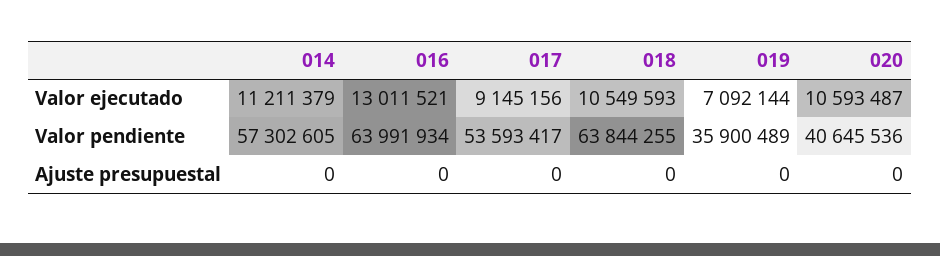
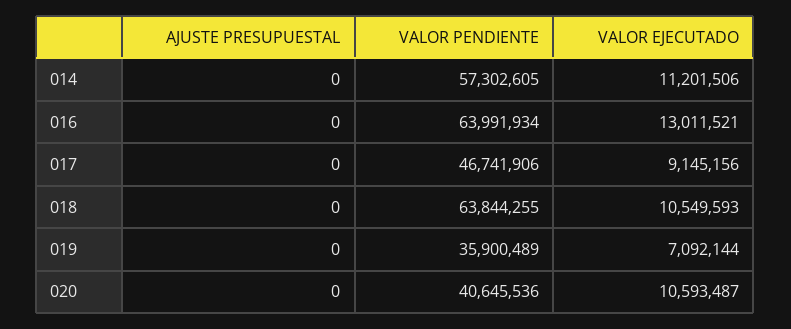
014, Valor ejecutado: 11211379 -> 11201506
017, Valor pendiente: 53593417 -> 46741906

